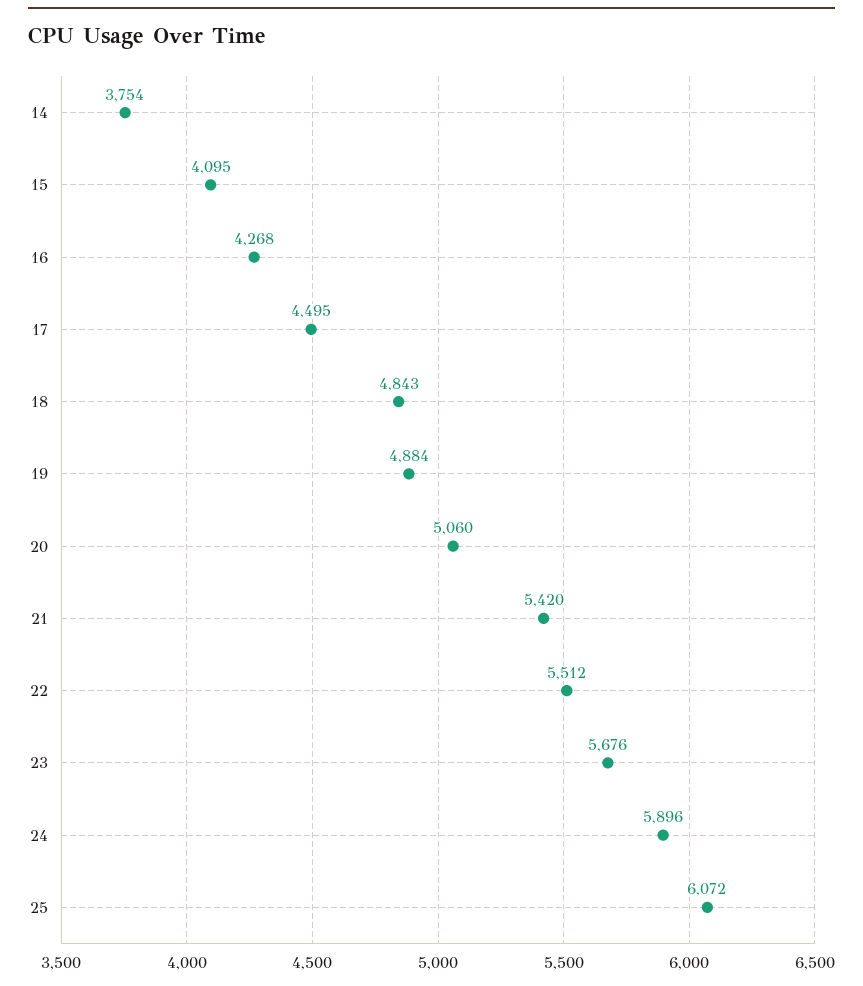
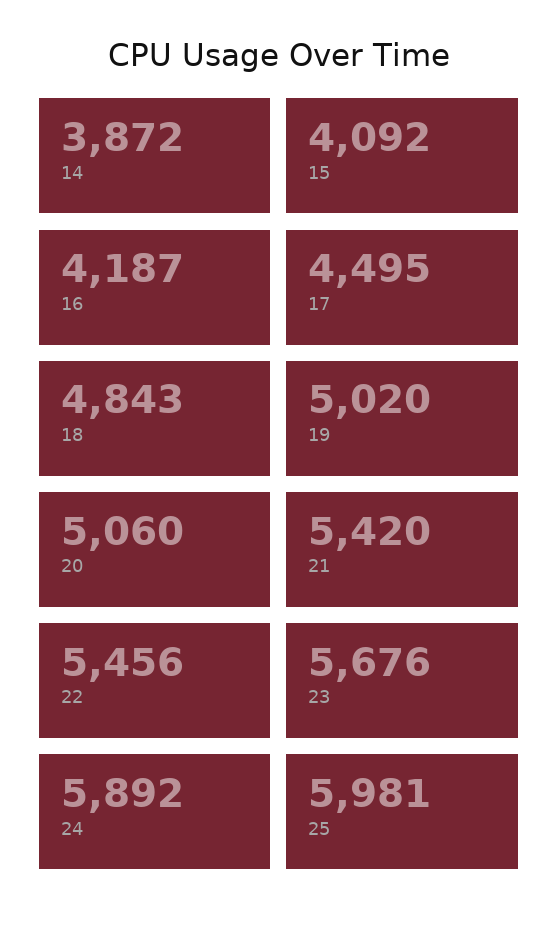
14: 3754 -> 3872
15: 4095 -> 4092
16: 4268 -> 4187
19: 4884 -> 5020
22: 5512 -> 5456
24: 5896 -> 5892
25: 6072 -> 5981

